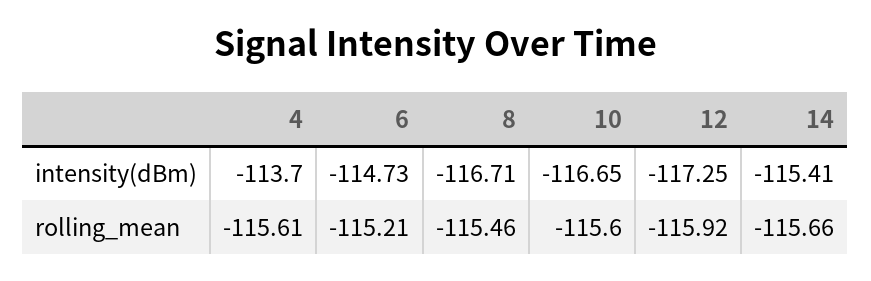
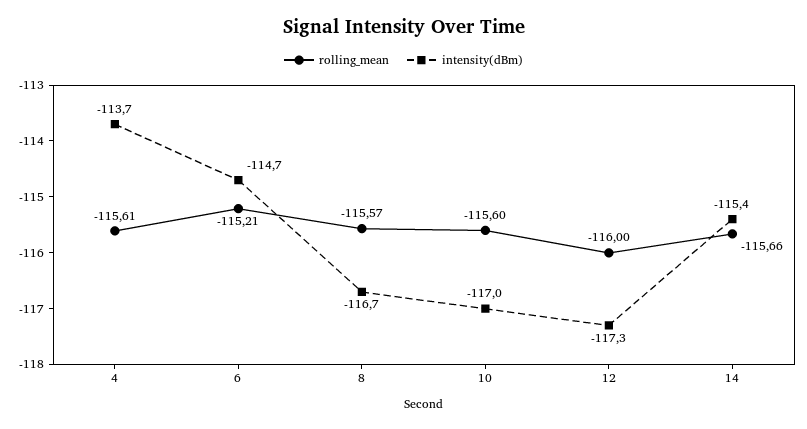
intensity(dBm), 10: -116.65 -> -117
rolling_mean, 8: -115.46 -> -115.57
rolling_mean, 12: -115.92 -> -116

